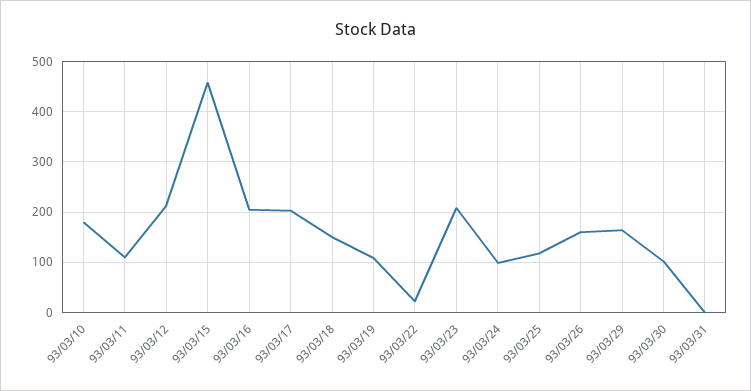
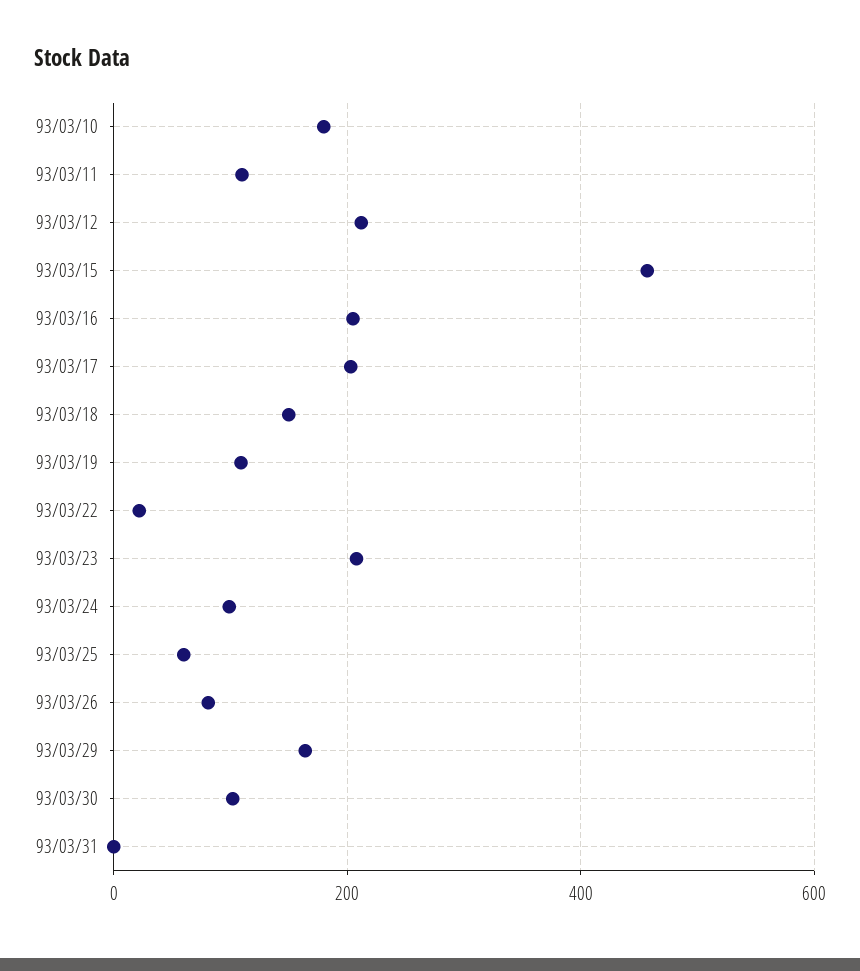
93/03/25: 120 -> 60
93/03/26: 160 -> 80

